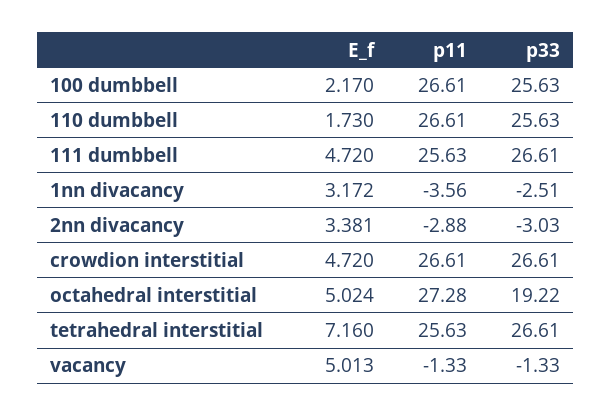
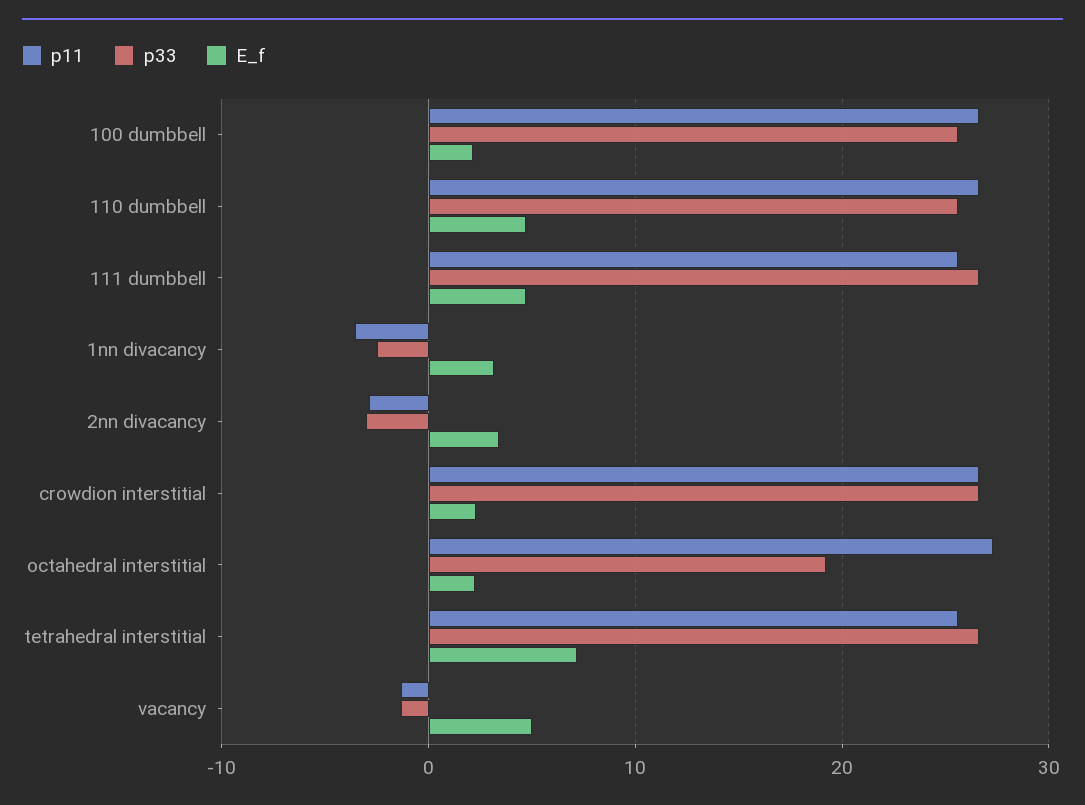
E_f, 110 dumbbell: 1.73 -> 5
E_f, crowdion interstitial: 4.72 -> 2
E_f, octahedral interstitial: 5.024 -> 2

